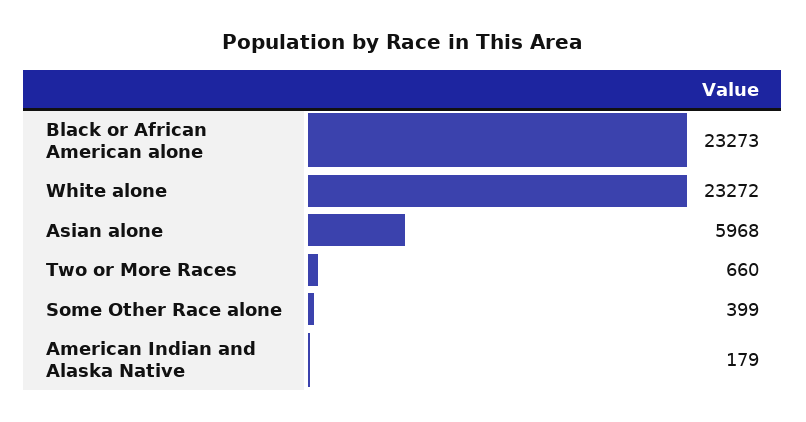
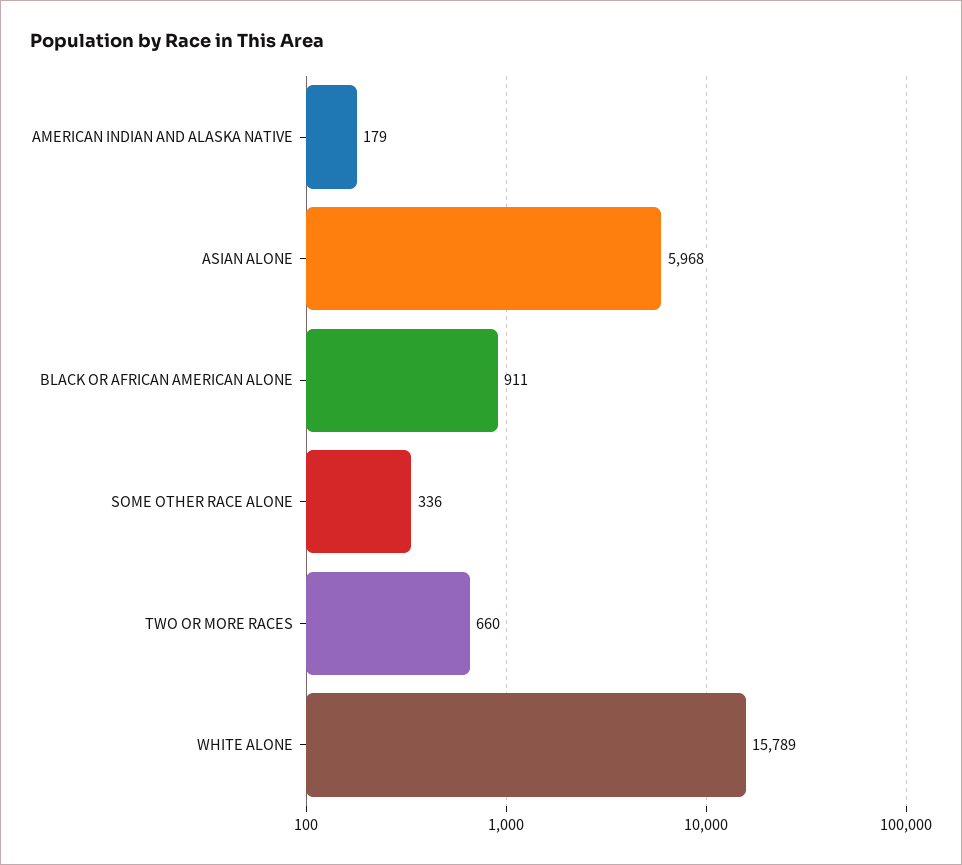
Black or African American alone: 23273 -> 911
White alone: 23272 -> 15789
Some Other Race alone: 399 -> 336

